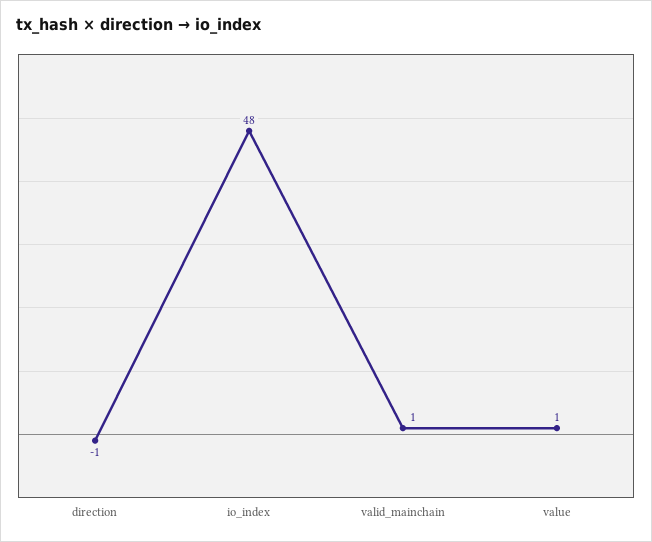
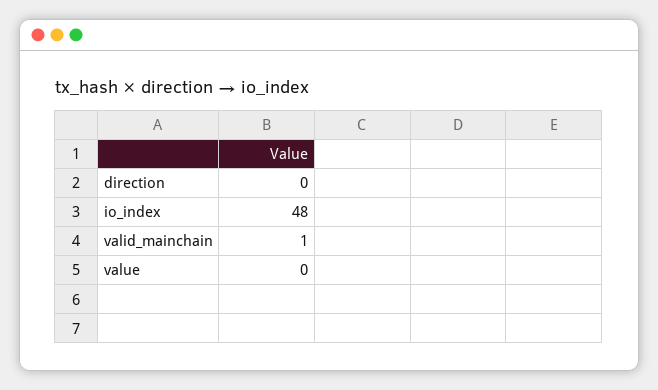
direction: -1 -> 0
value: 1 -> 0

